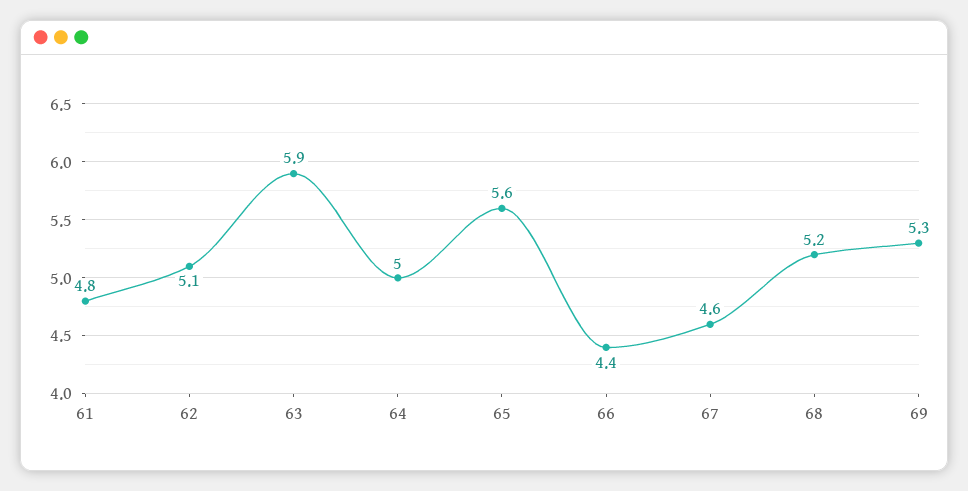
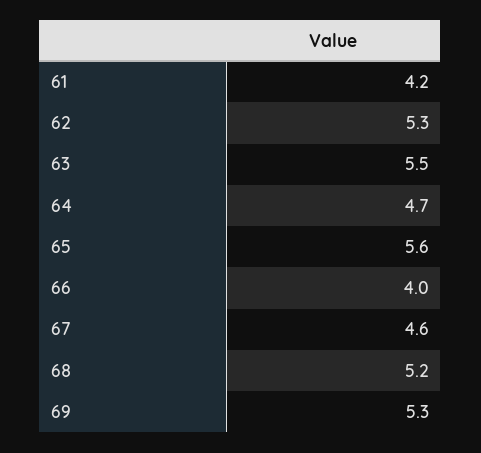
61: 4.8 -> 4.2
62: 5.1 -> 5.3
63: 5.9 -> 5.5
64: 5 -> 4.7
66: 4.4 -> 4

